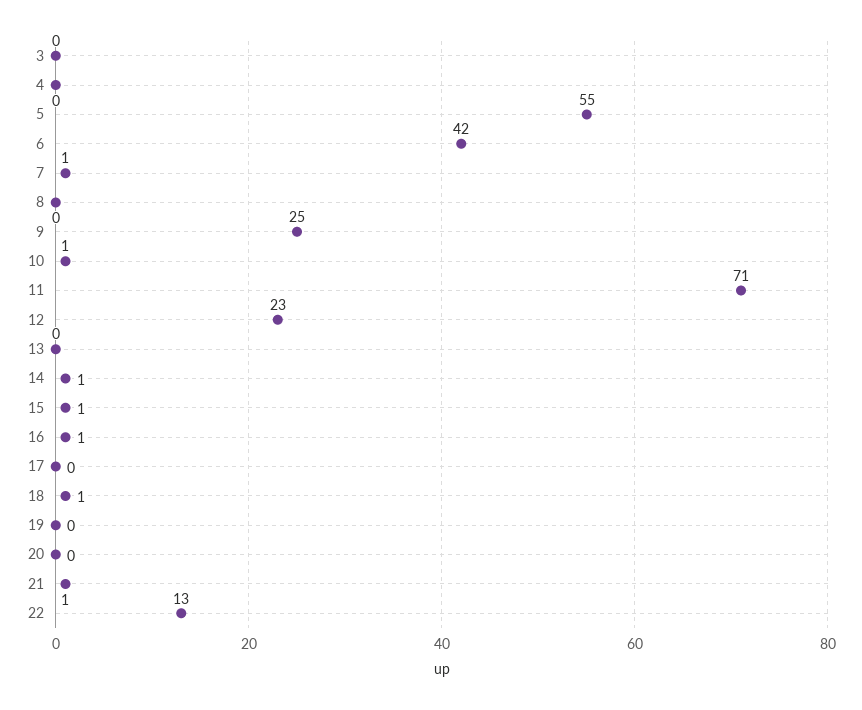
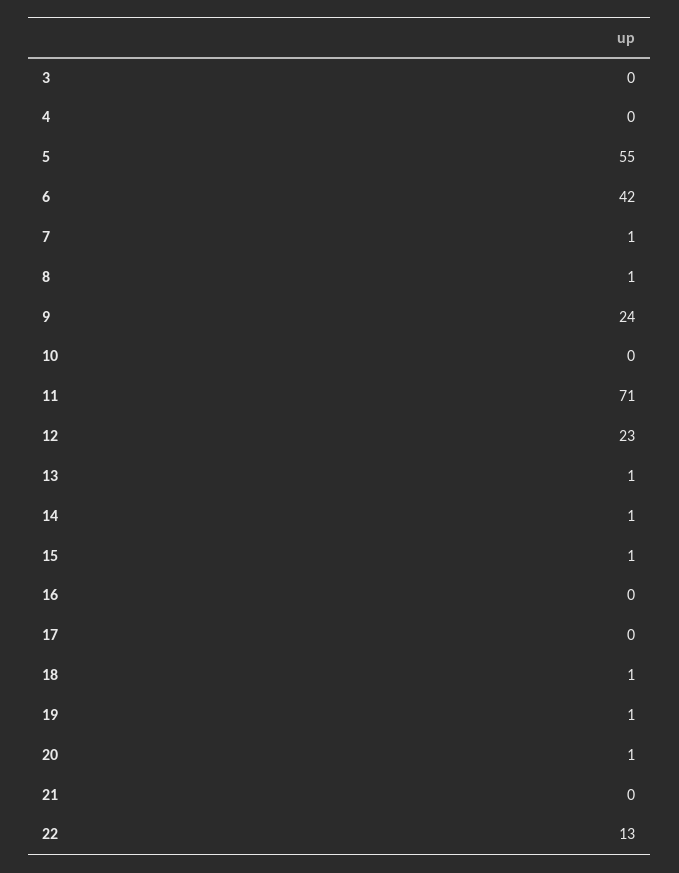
8: 0 -> 1
9: 25 -> 24
10: 1 -> 0
13: 0 -> 1
16: 1 -> 0
19: 0 -> 1
20: 0 -> 1
21: 1 -> 0

